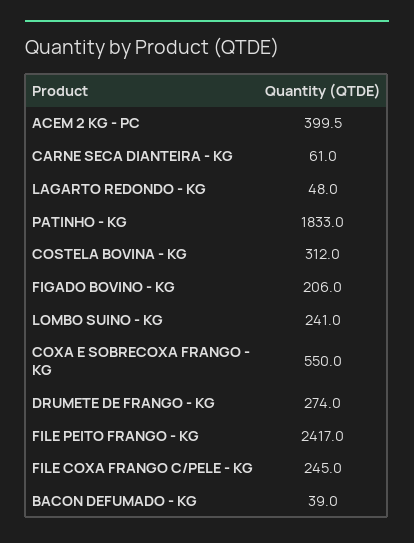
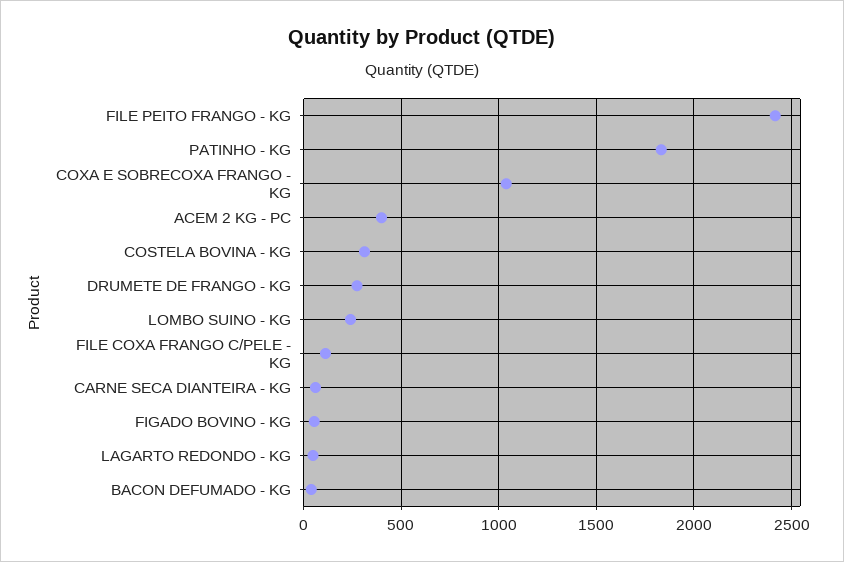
FIGADO BOVINO - KG: 206 -> 50
COXA E SOBRECOXA FRANGO - KG: 550 -> 1050
FILE COXA FRANGO C/PELE - KG: 245 -> 100

